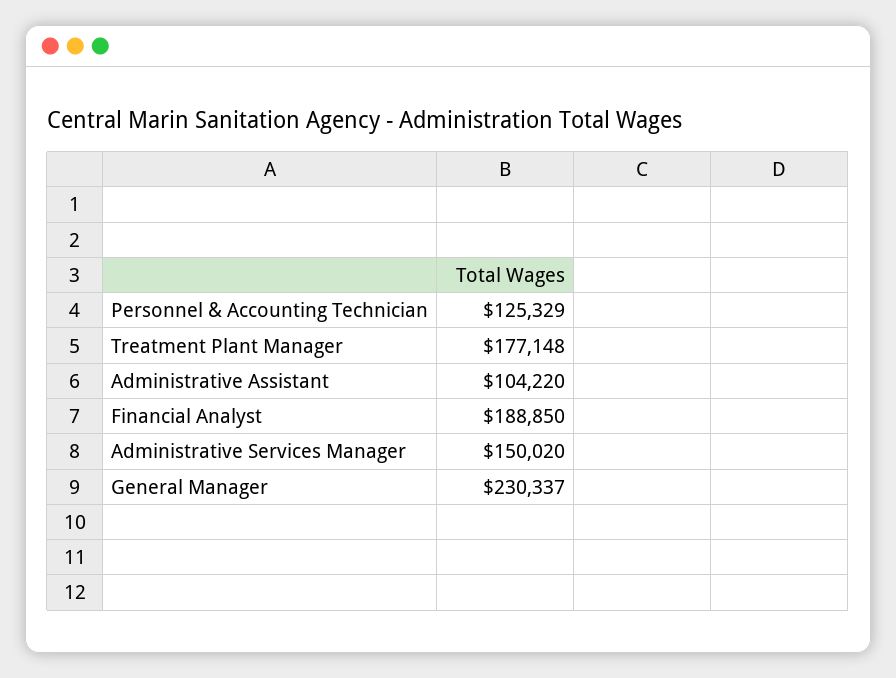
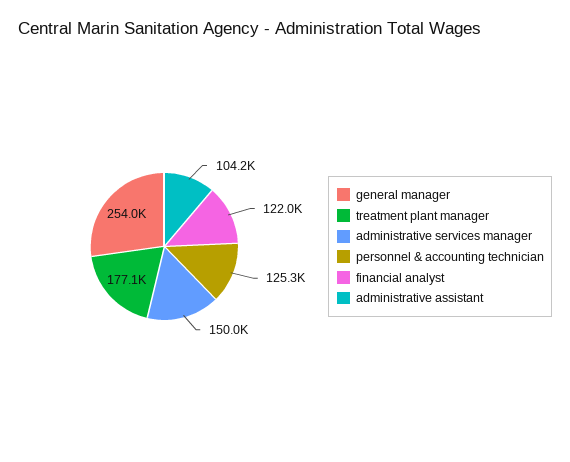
Financial Analyst: 188850 -> 122000
General Manager: 230337 -> 254000

